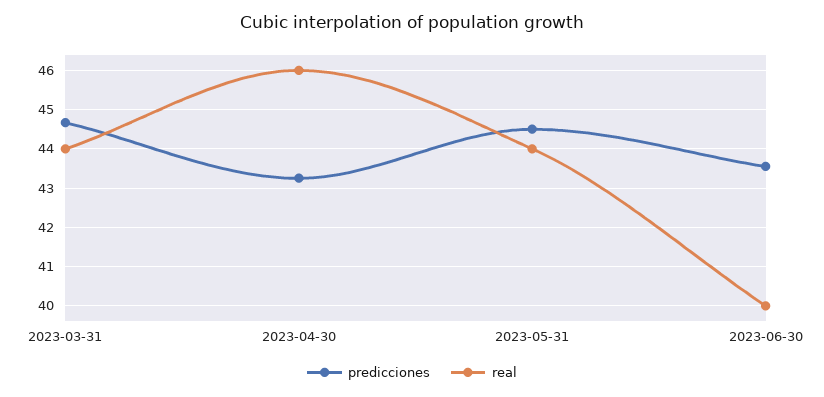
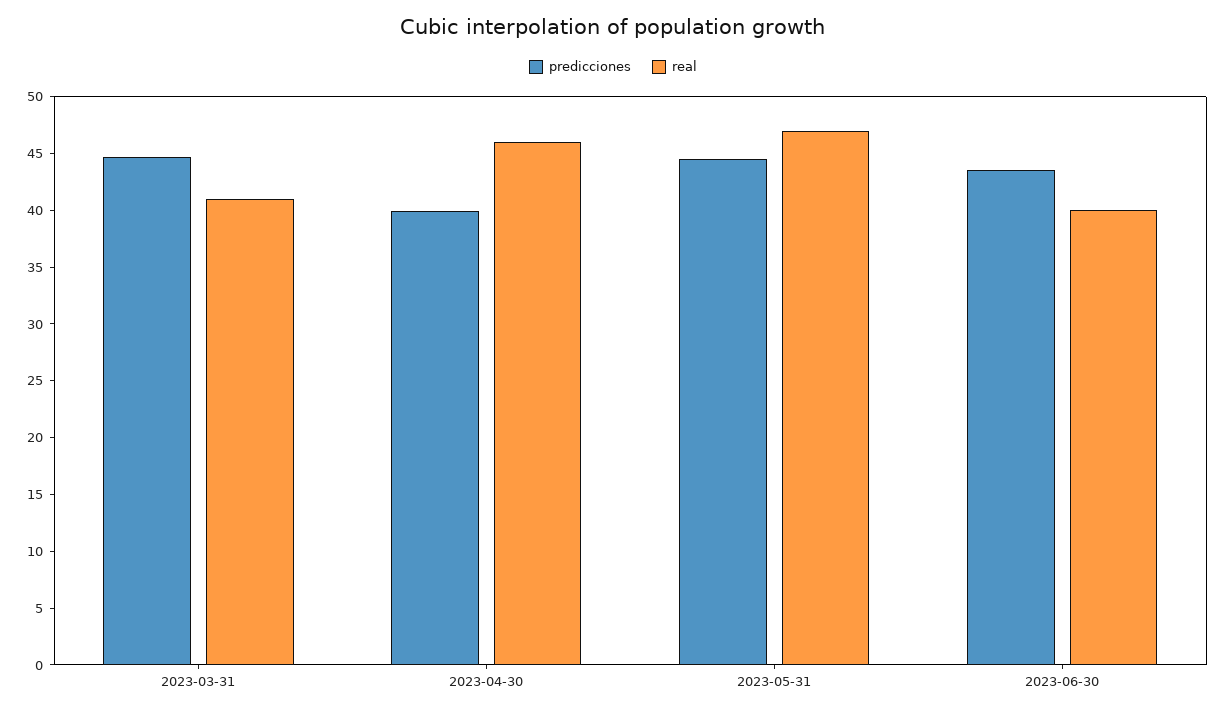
real, 2023-03-31: 44 -> 41
predicciones, 2023-04-30: 43.2 -> 40
real, 2023-05-31: 44 -> 47

